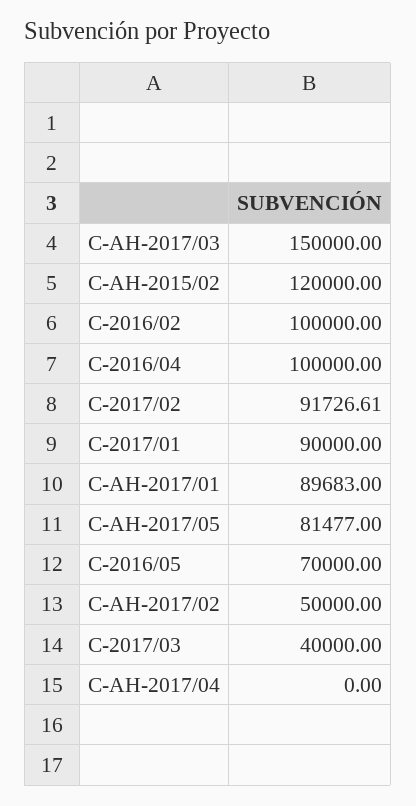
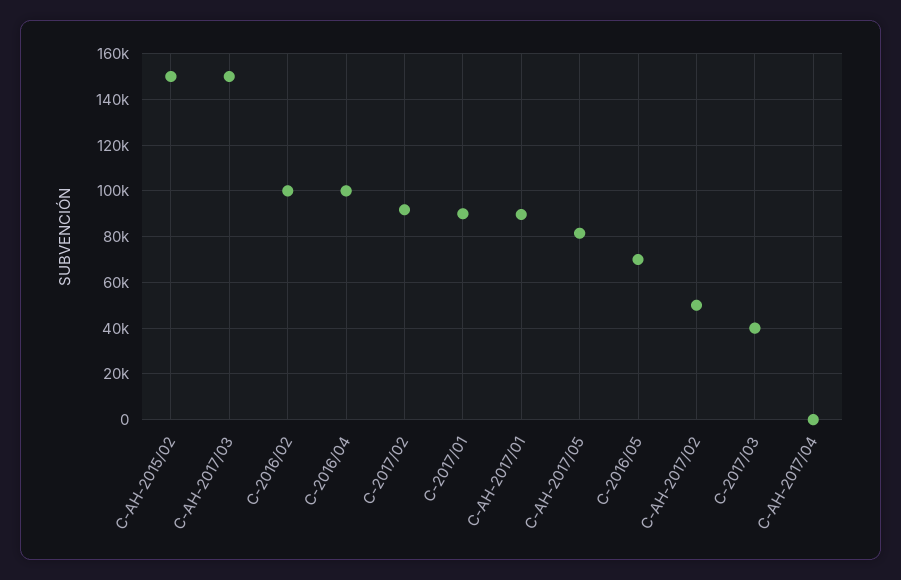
C-AH-2015/02: 120000 -> 150000

